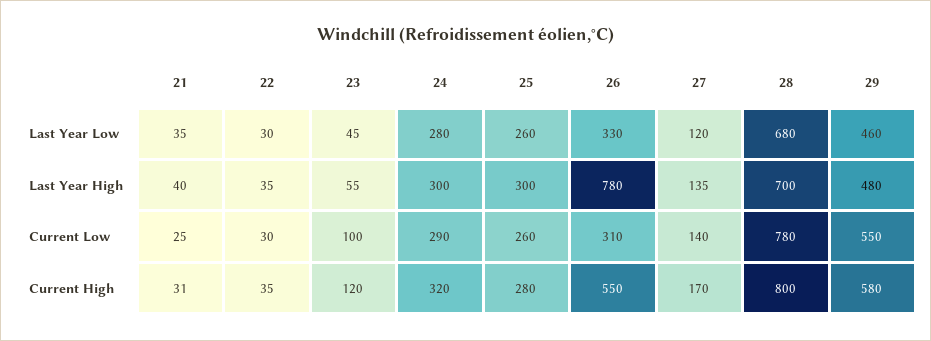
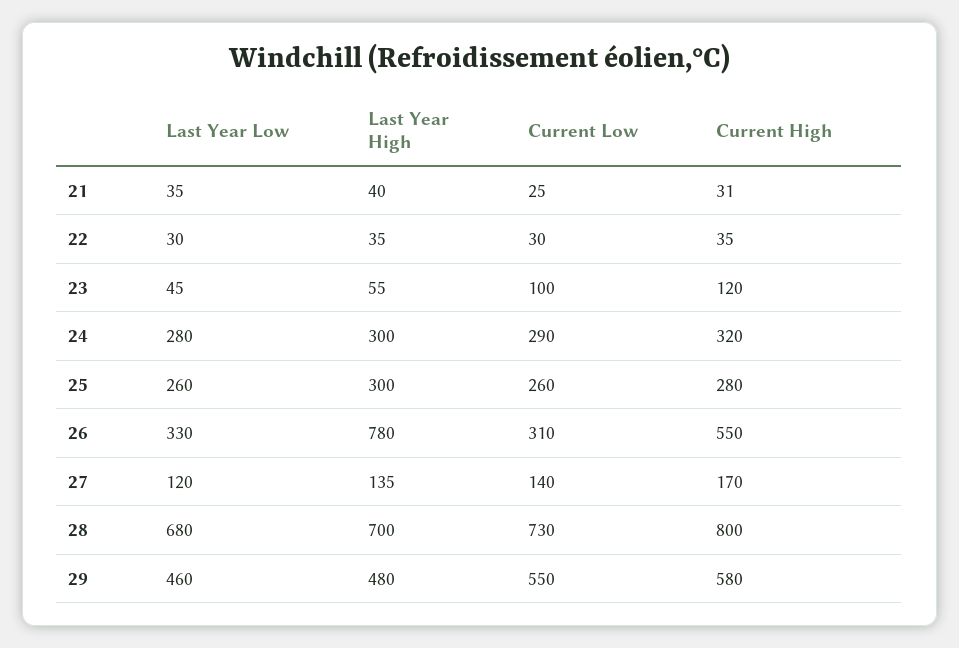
28, Current Low: 780 -> 730

